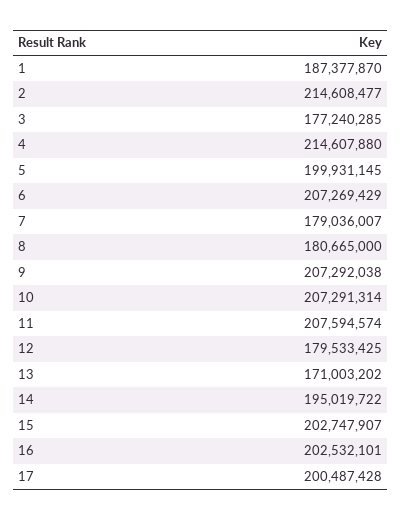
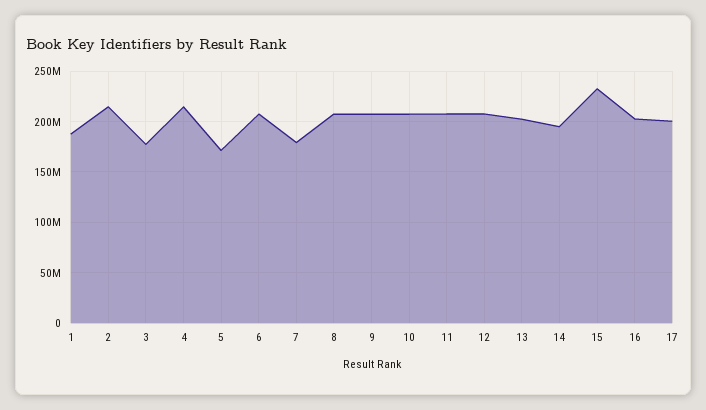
5: 199931145 -> 170000000
8: 180665000 -> 210000000
12: 179533425 -> 210000000
13: 171003202 -> 200000000
15: 202747907 -> 230000000

